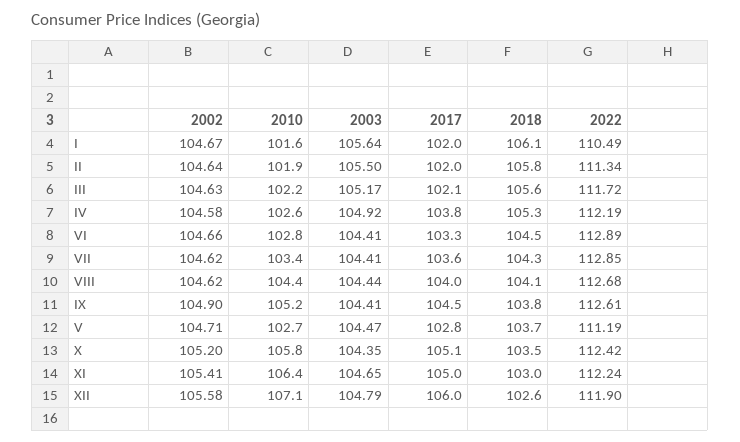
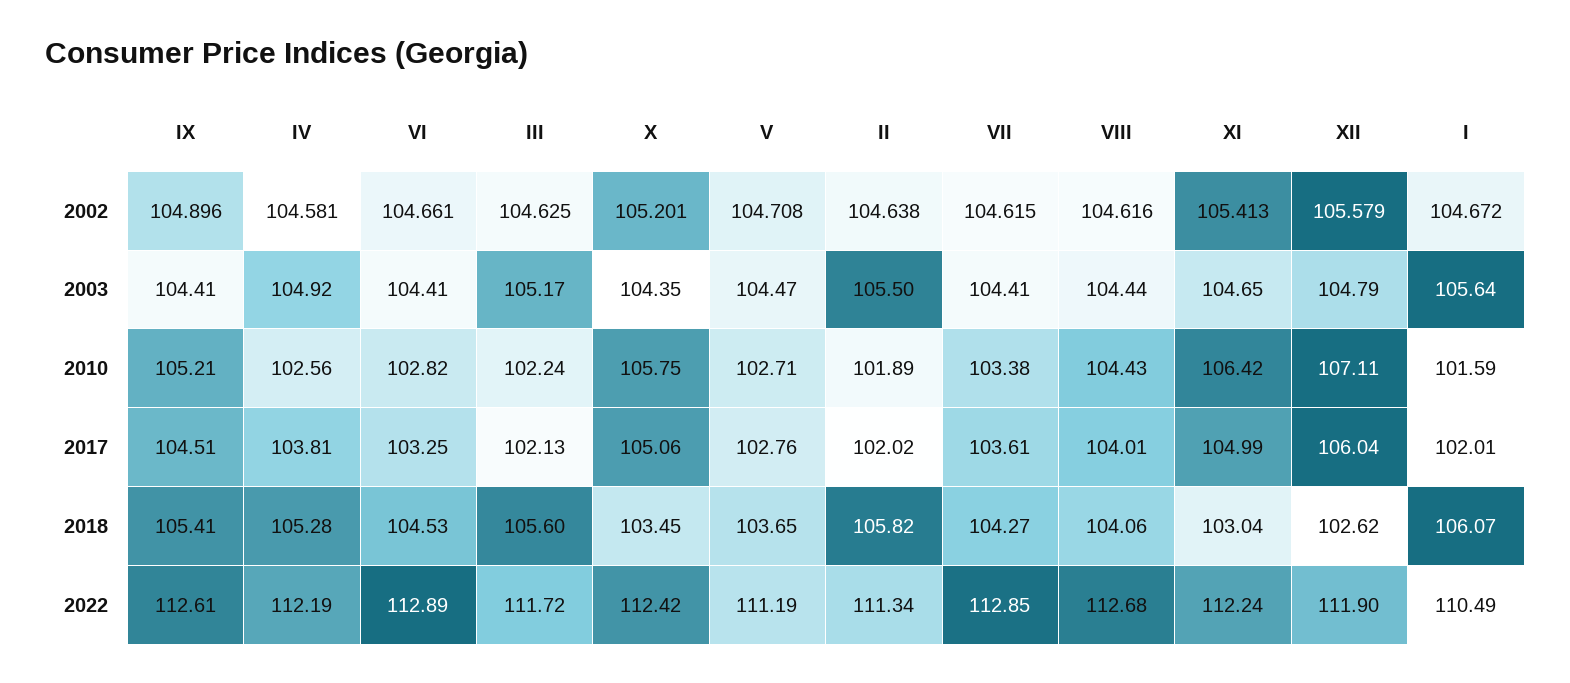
2018, IX: 103.8 -> 105.41

